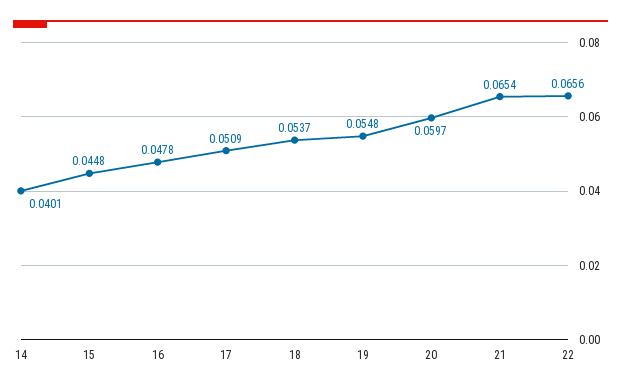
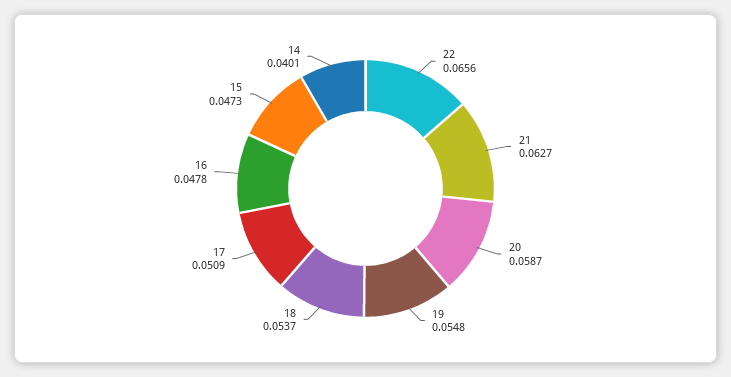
15: 0.0448 -> 0.0473
20: 0.0597 -> 0.0587
21: 0.0654 -> 0.0627

